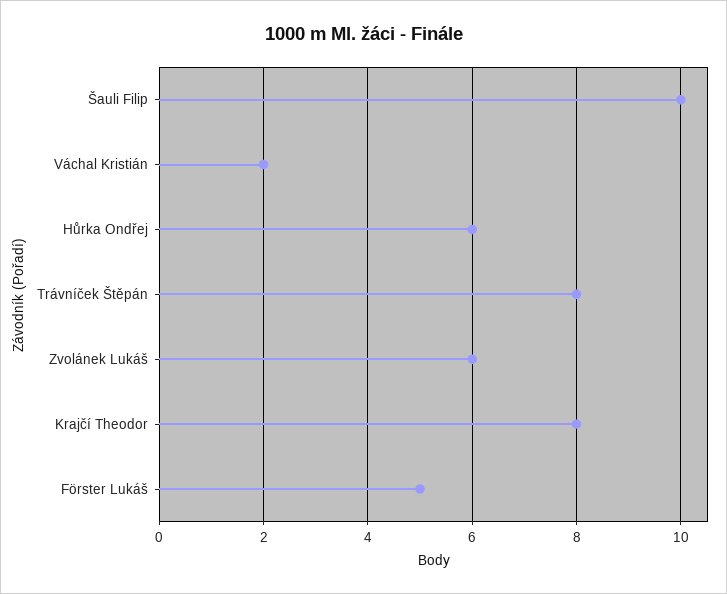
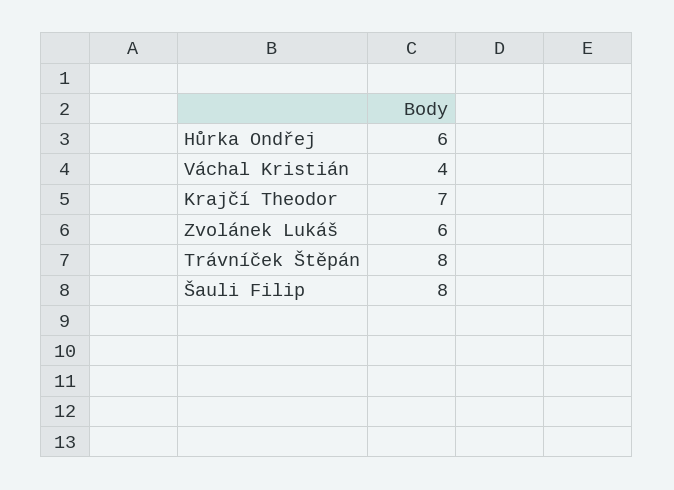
Šauli Filip: 10 -> 8
Váchal Kristián: 2 -> 4
Krajčí Theodor: 8 -> 7
Förster Lukáš: 5 -> none

